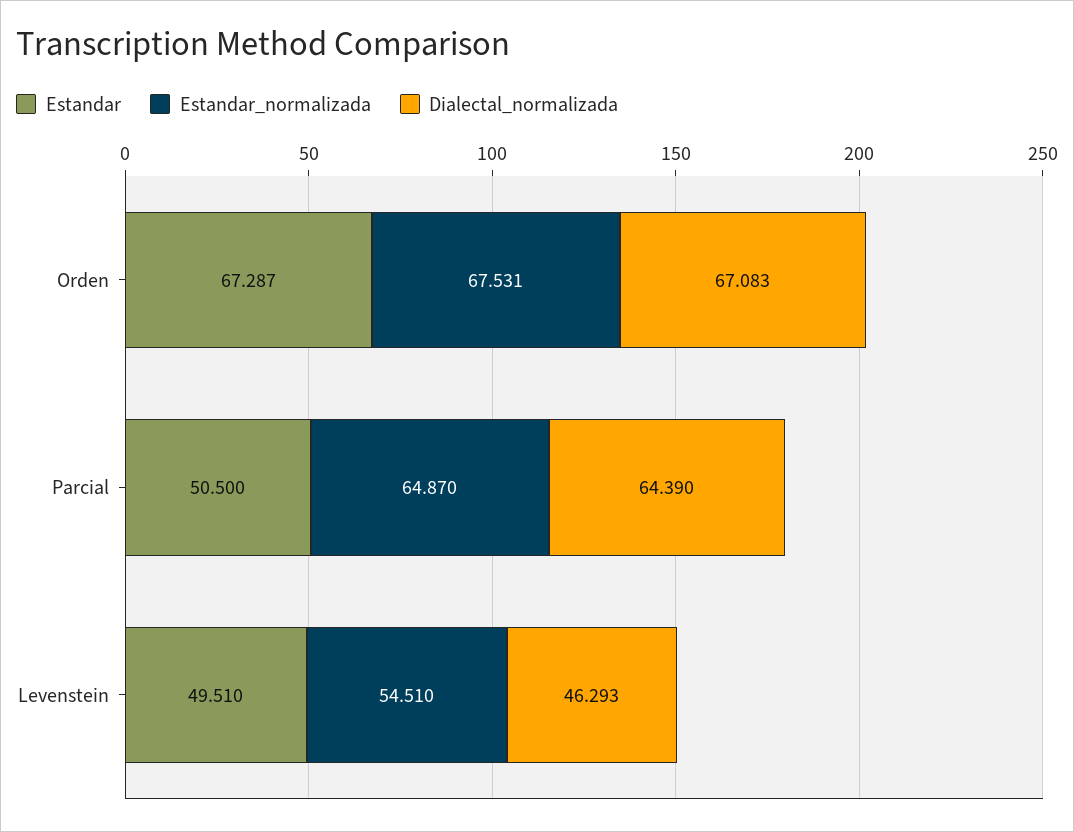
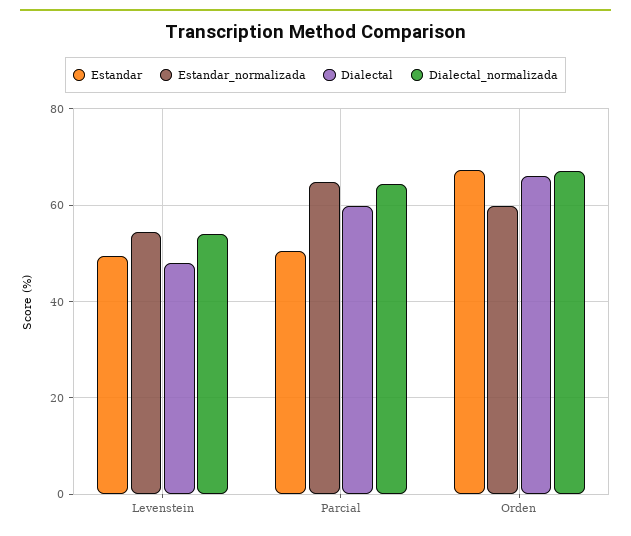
Estandar_normalizada, Orden: 67.531 -> 60
Dialectal_normalizada, Levenstein: 46.293 -> 54
Dialectal, Levenstein: none -> 48
Dialectal, Parcial: none -> 60
Dialectal, Orden: none -> 66

